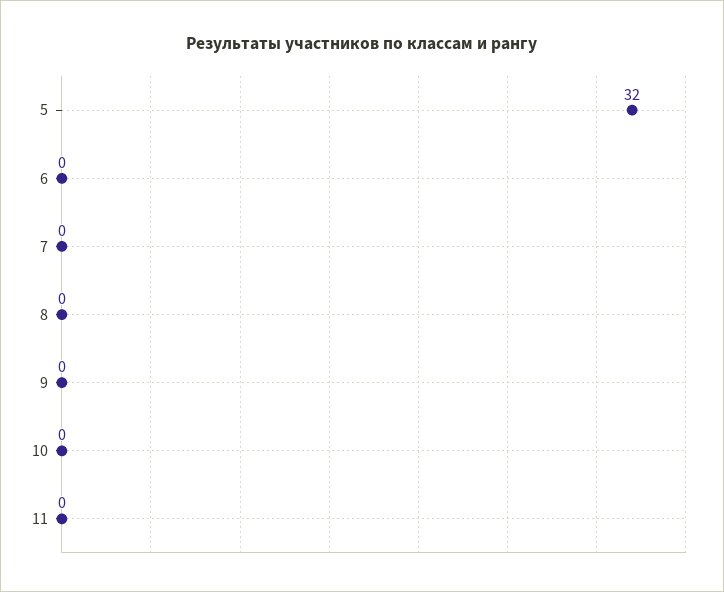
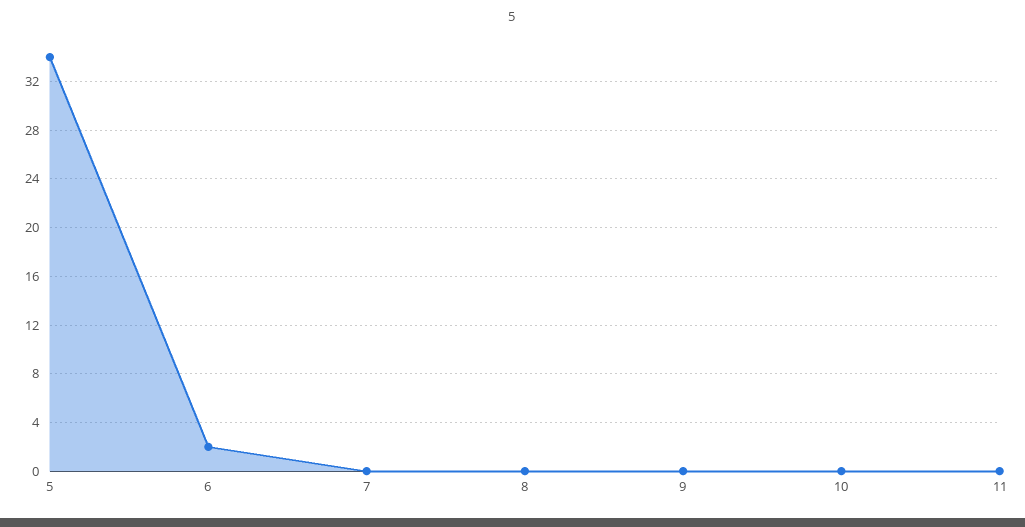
5: 32 -> 34
6: 0 -> 2

